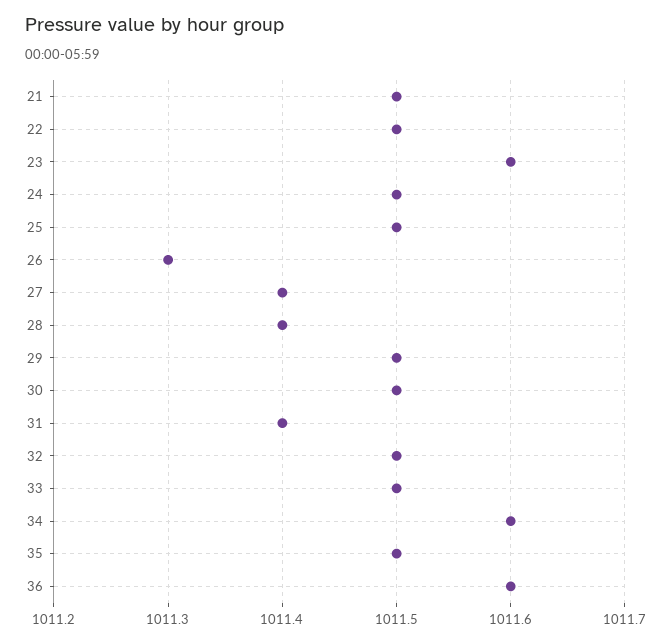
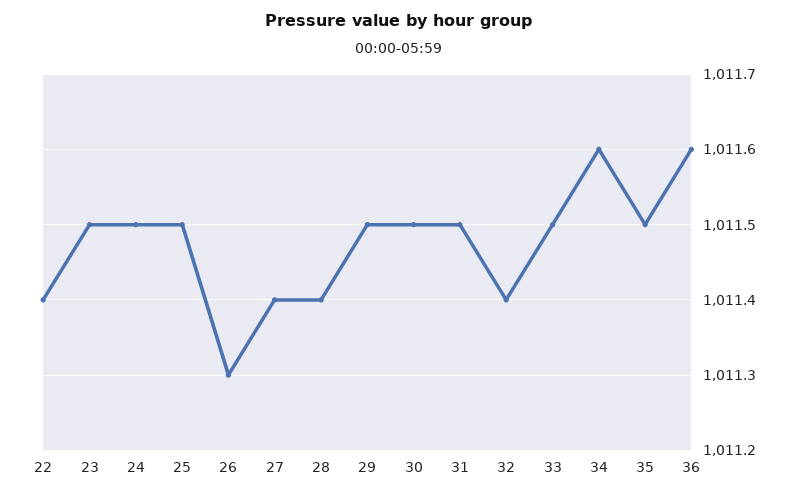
21: 1011.5 -> none
22: 1011.5 -> 1011.4
23: 1011.6 -> 1011.5
31: 1011.4 -> 1011.5
32: 1011.5 -> 1011.4

